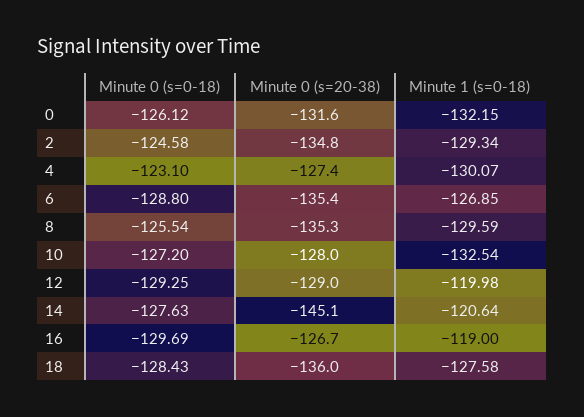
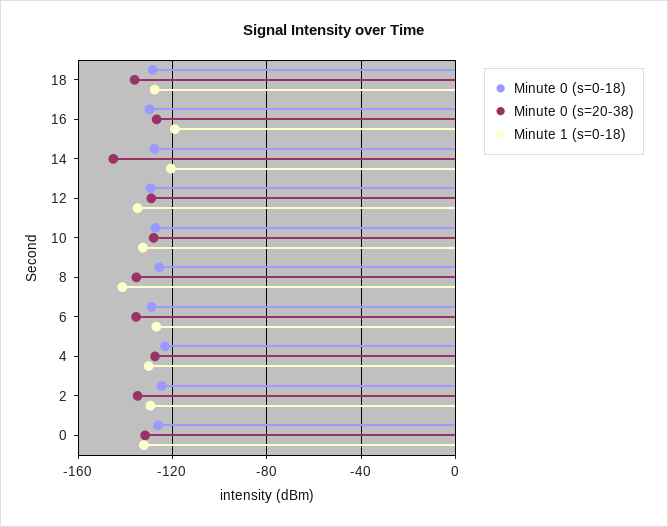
Minute 1 (s=0-18), 8: -129.59 -> -140
Minute 1 (s=0-18), 12: -119.98 -> -135

